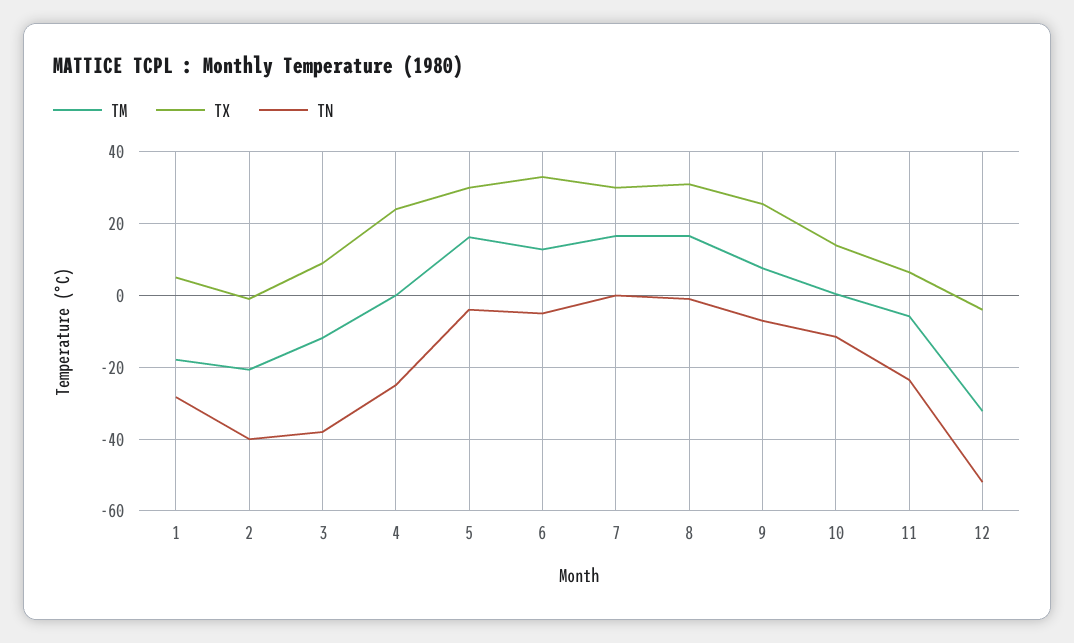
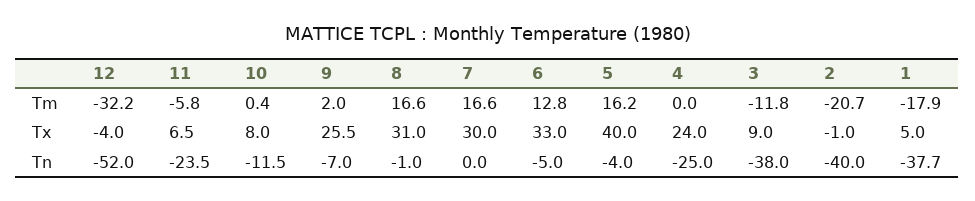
TN, 1: -28 -> -37.7
TX, 5: 30 -> 40
TM, 9: 8 -> 2
TX, 10: 14 -> 8

